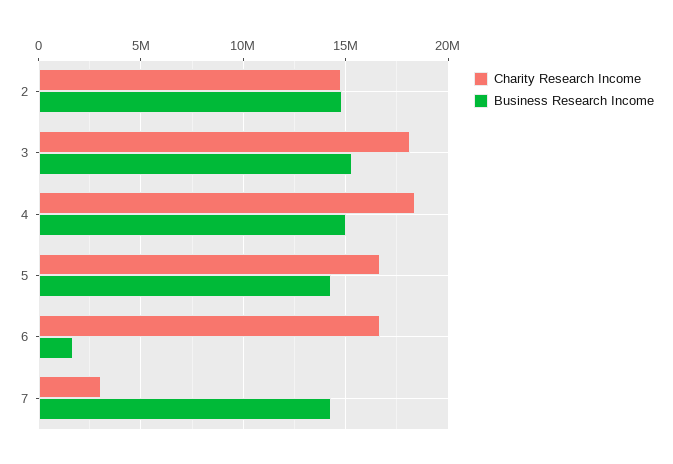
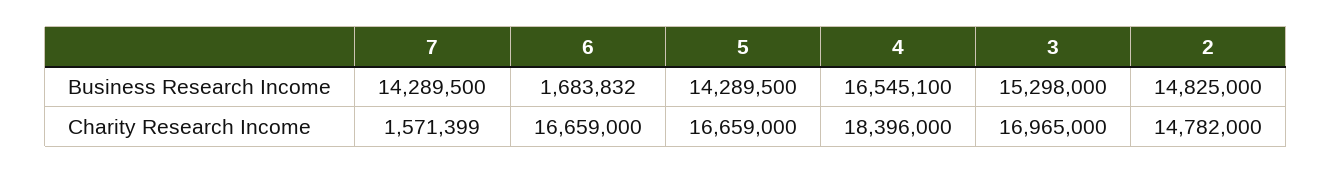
Charity Research Income, 3: 18000000 -> 16965000
Business Research Income, 4: 15000000 -> 16545100
Charity Research Income, 7: 3000000 -> 1571399

